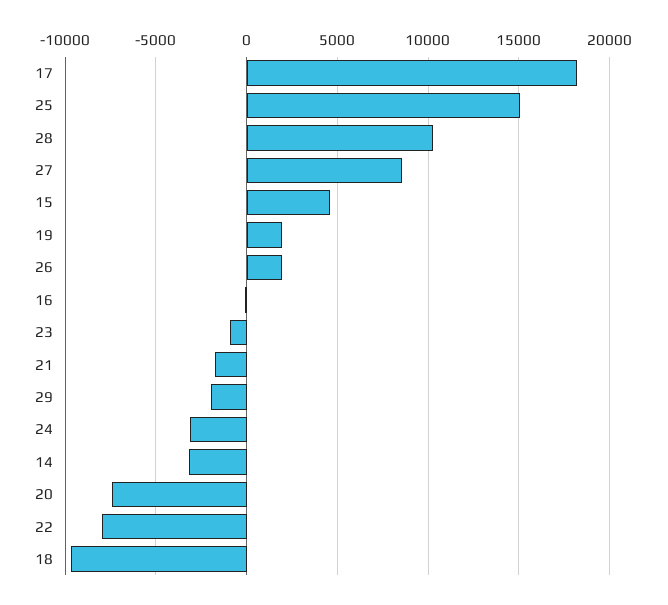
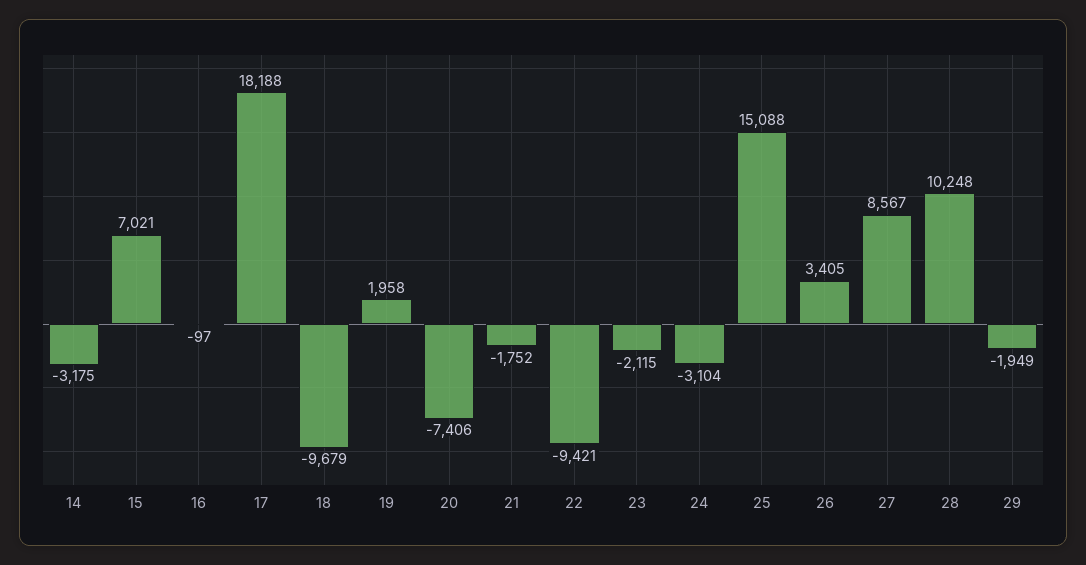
15: 4500 -> 7021
26: 2000 -> 3405
23: -1000 -> -2115
22: -8000 -> -9421

